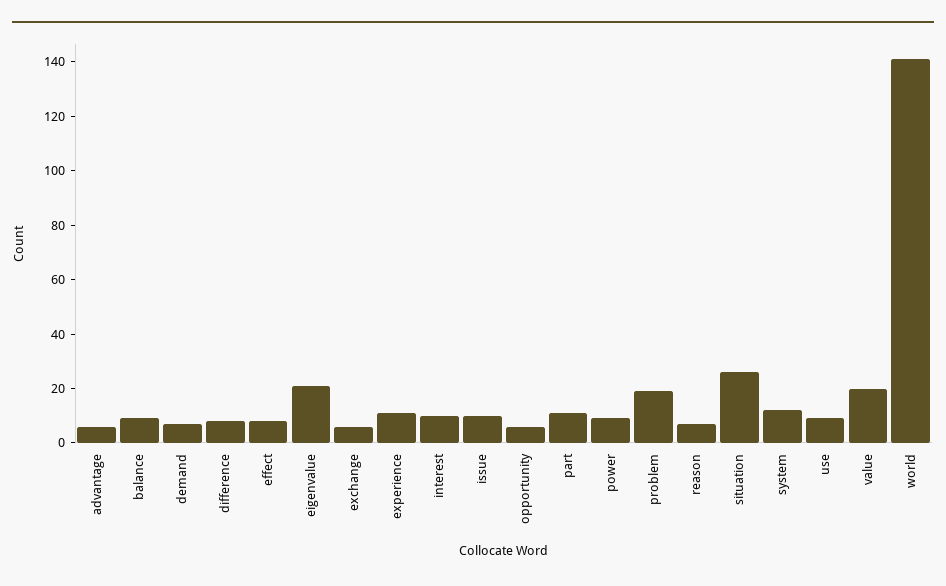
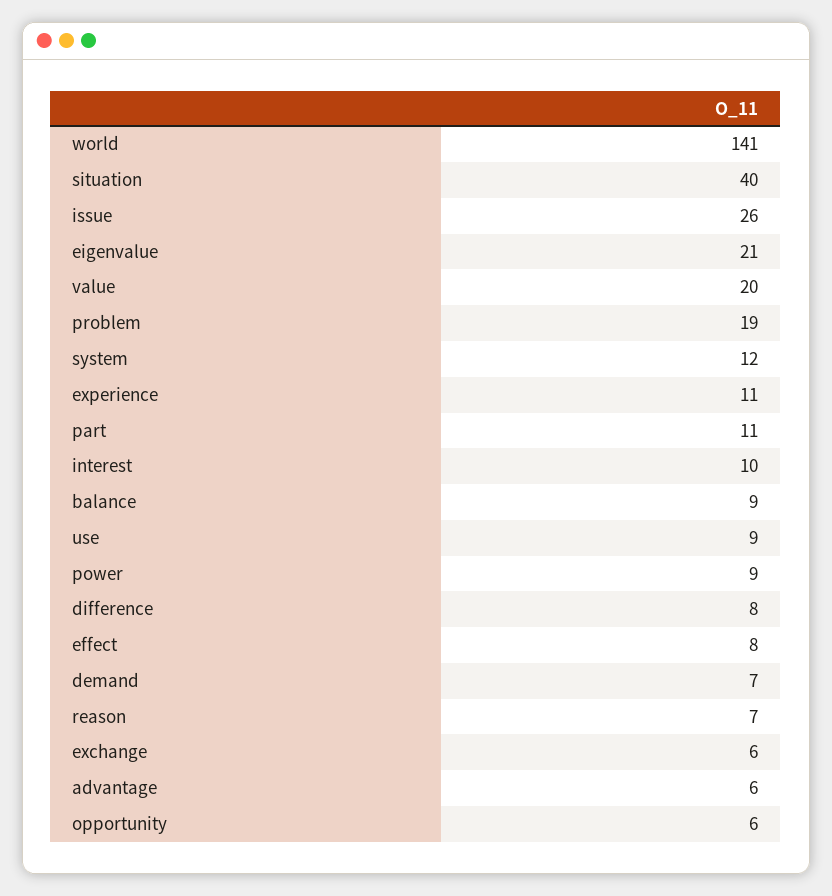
issue: 10 -> 26
situation: 25 -> 40

